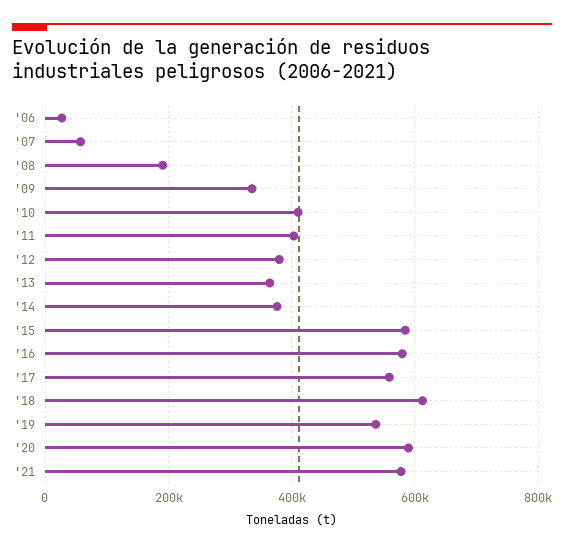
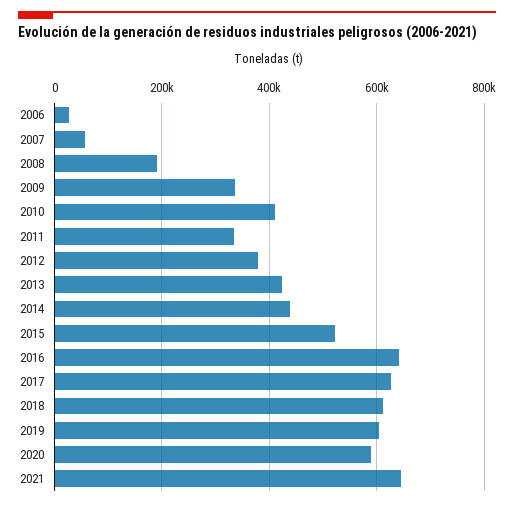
'11: 400000 -> 340000
'13: 360000 -> 420000
'14: 380000 -> 440000
'15: 580000 -> 520000
'16: 580000 -> 640000
'17: 560000 -> 620000
'19: 540000 -> 600000
'21: 580000 -> 640000

